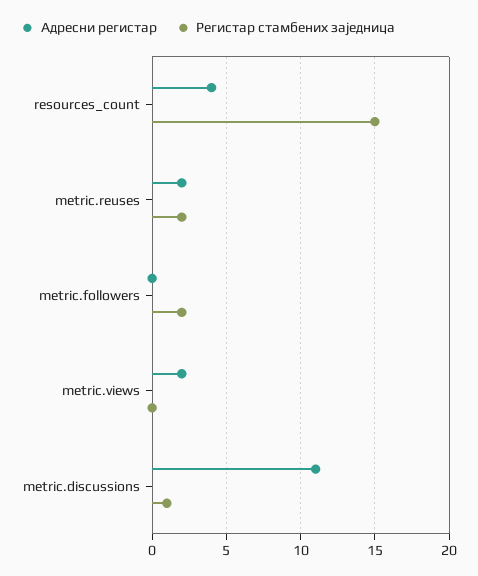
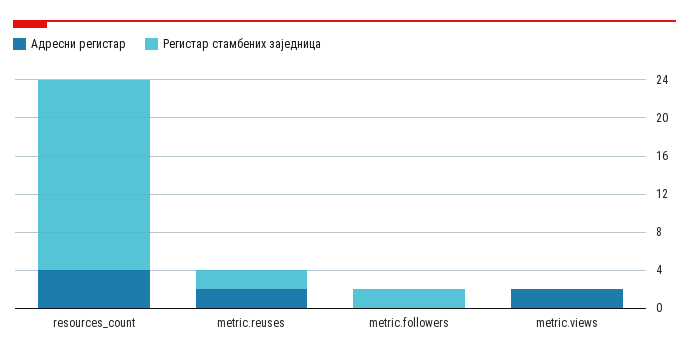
Регистар стамбених заједница, resources_count: 15 -> 20
Адресни регистар, metric.discussions: 11 -> none
Регистар стамбених заједница, metric.discussions: 1 -> none

